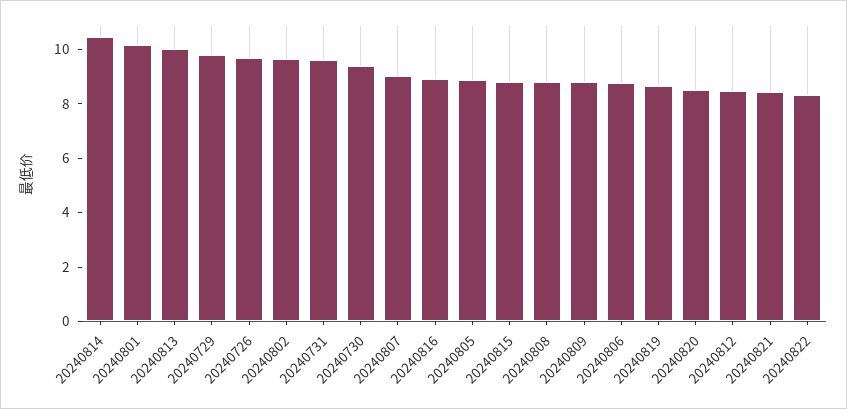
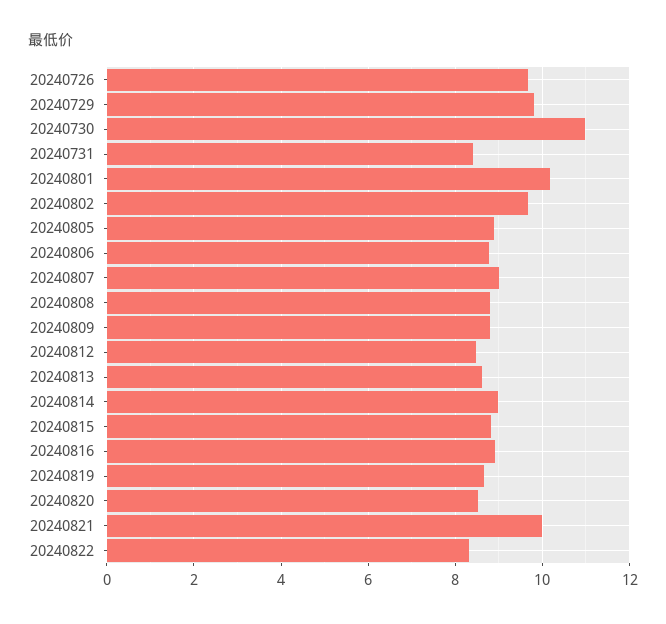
20240814: 10.5 -> 9
20240813: 10 -> 8.6
20240731: 9.5 -> 8.4
20240730: 9.5 -> 11
20240821: 8.5 -> 10

